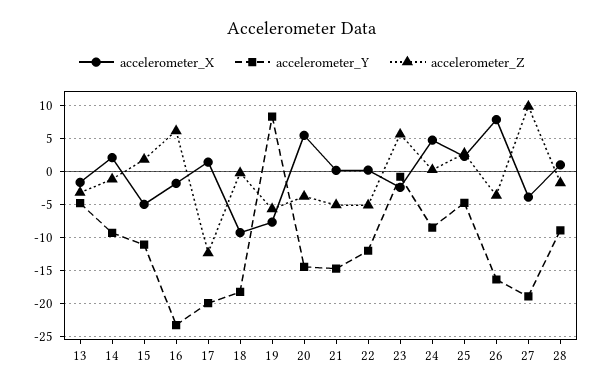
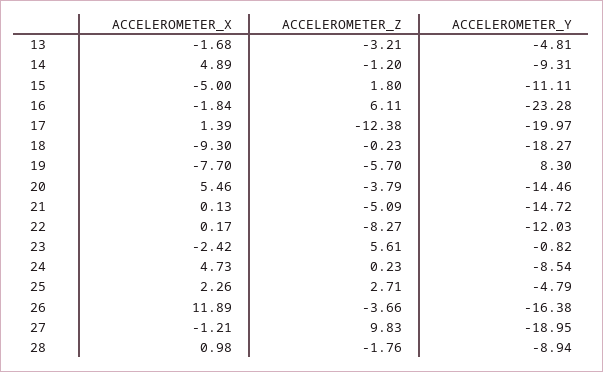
accelerometer_X, 14: 2 -> 4.89
accelerometer_Z, 22: -5 -> -8.27
accelerometer_X, 26: 8 -> 11.89
accelerometer_X, 27: -4 -> -1.21

